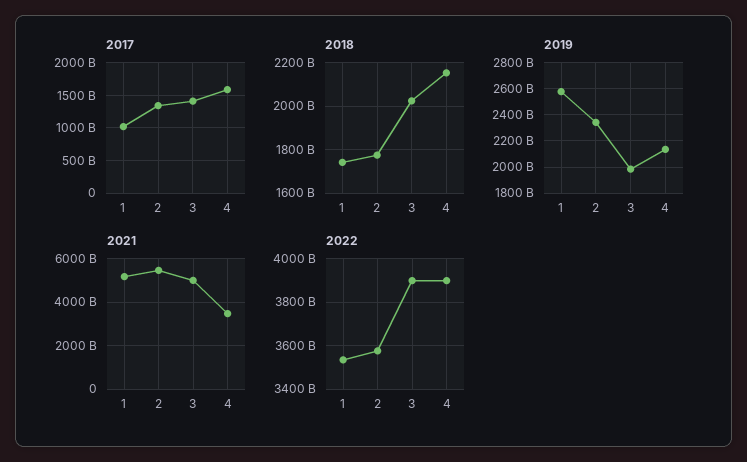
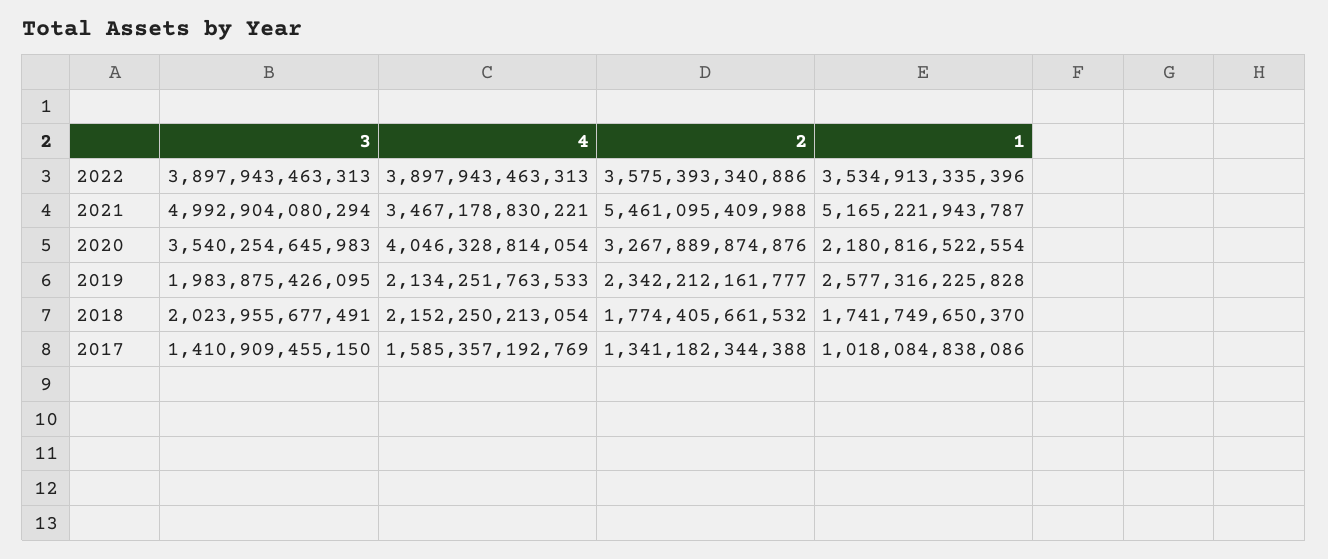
2020, 3: none -> 3540254645983
2020, 4: none -> 4046328814054
2020, 2: none -> 3267889874876
2020, 1: none -> 2180816522554

